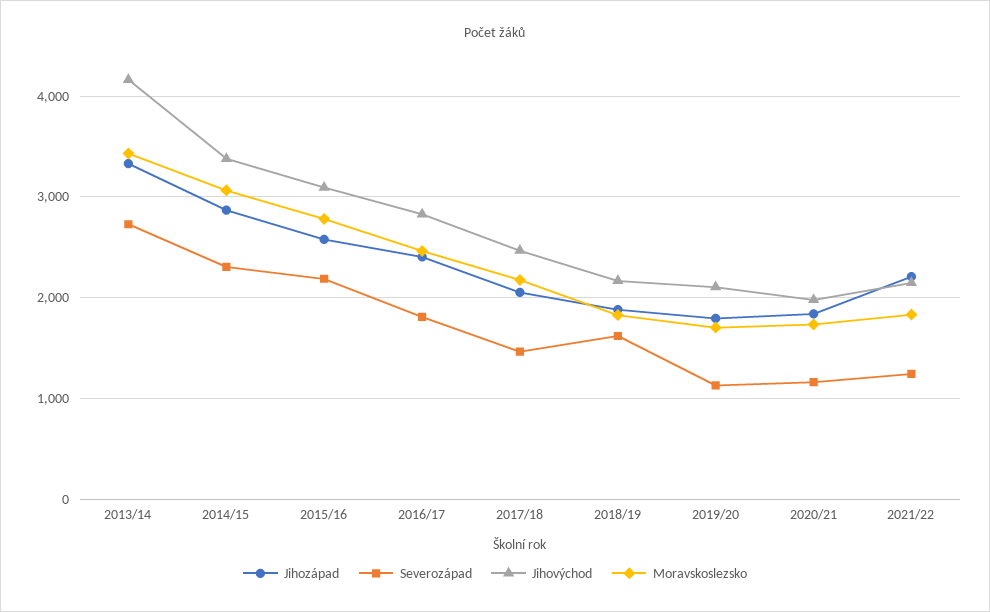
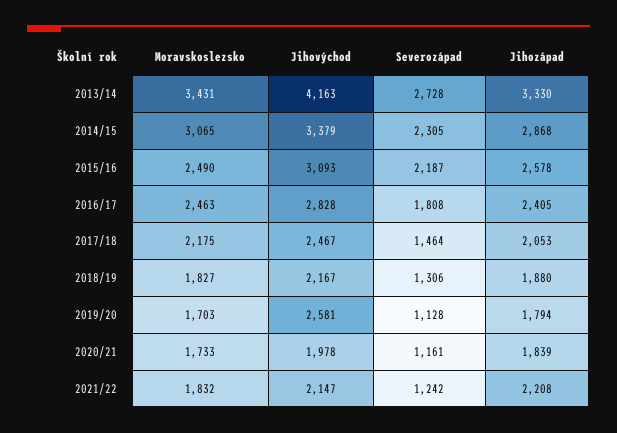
Moravskoslezsko, 2015/16: 2800 -> 2490
Severozápad, 2018/19: 1600 -> 1306
Jihovýchod, 2019/20: 2100 -> 2581

